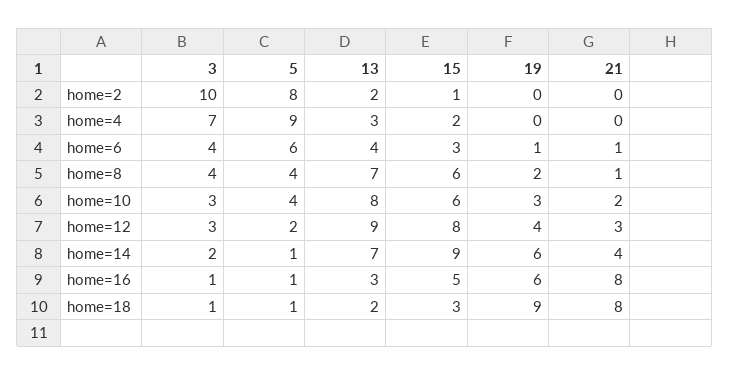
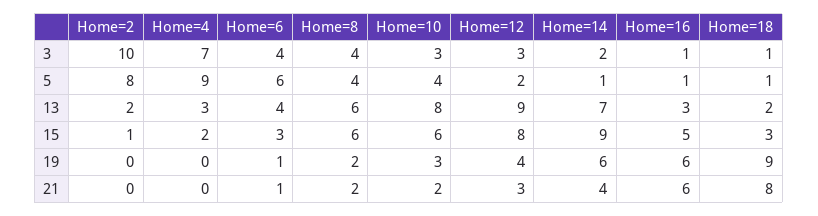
13, home=8: 7 -> 6
21, home=8: 1 -> 2
21, home=16: 8 -> 6

